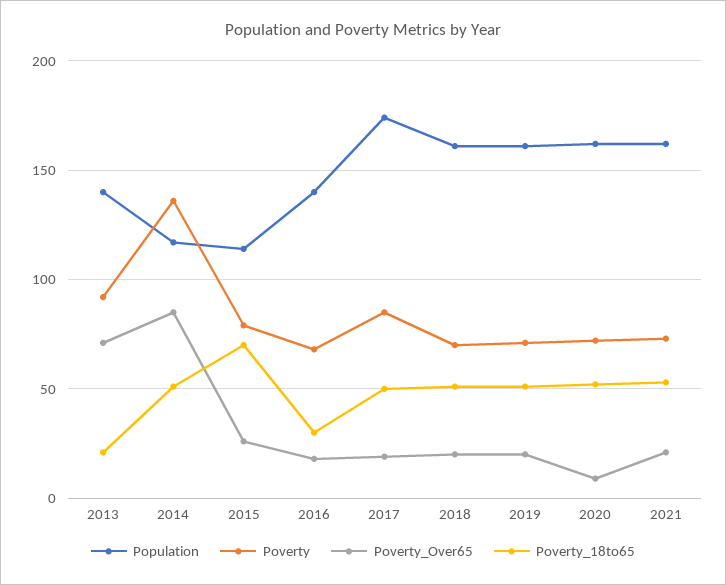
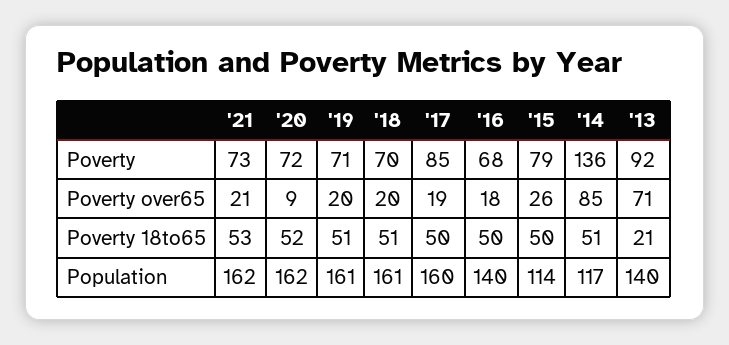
Poverty_18to65, 2015: 70 -> 50
Poverty_18to65, 2016: 30 -> 50
Population, 2017: 175 -> 160

